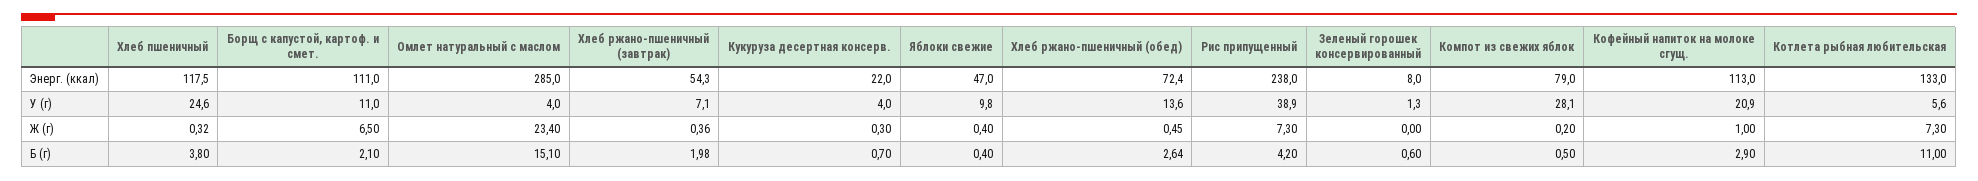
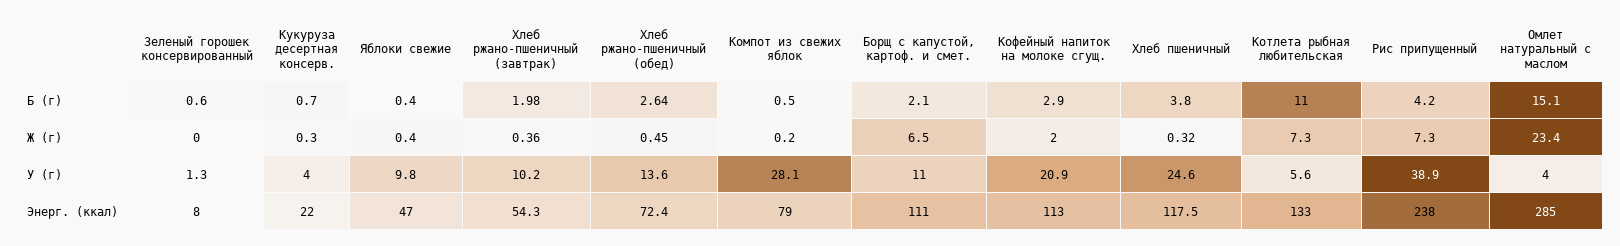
Хлеб ржано-пшеничный (завтрак), У (г): 7.1 -> 10.2
Кофейный напиток на молоке сгущ., Ж (г): 1 -> 2

